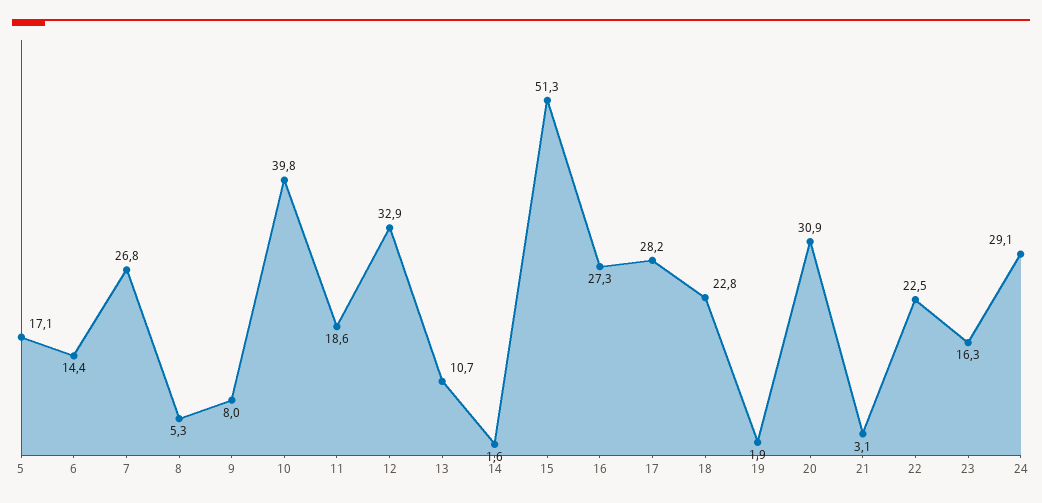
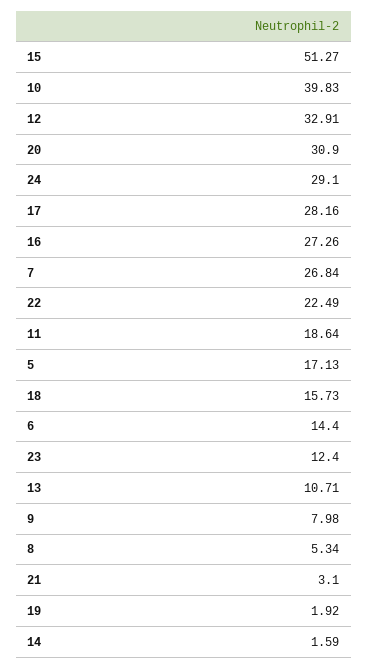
18: 22.8 -> 15.73
23: 16.3 -> 12.4

